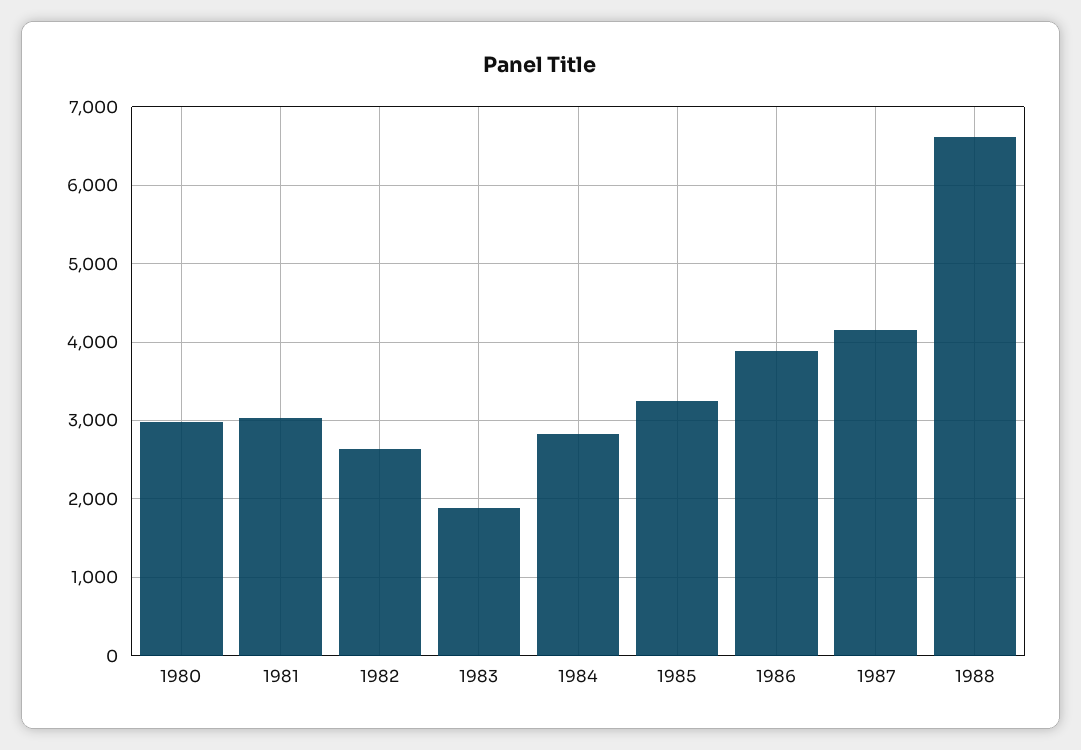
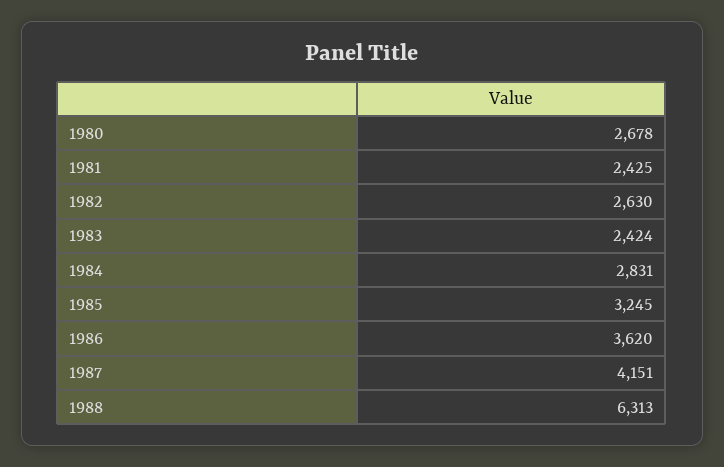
1980: 3000 -> 2678
1981: 3000 -> 2425
1983: 1900 -> 2424
1986: 3900 -> 3620
1988: 6600 -> 6313

